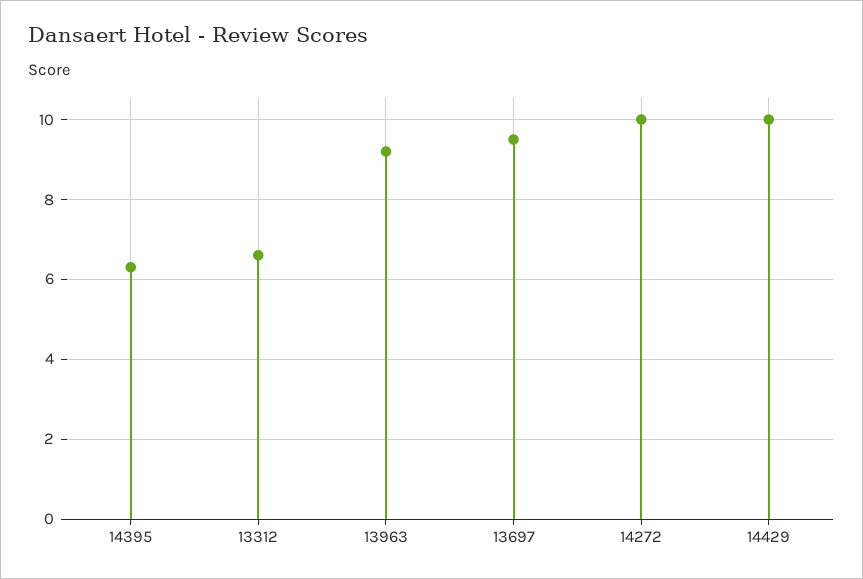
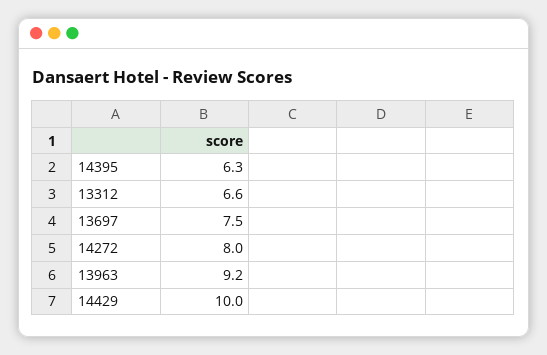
13697: 9.5 -> 7.5
14272: 10 -> 8

